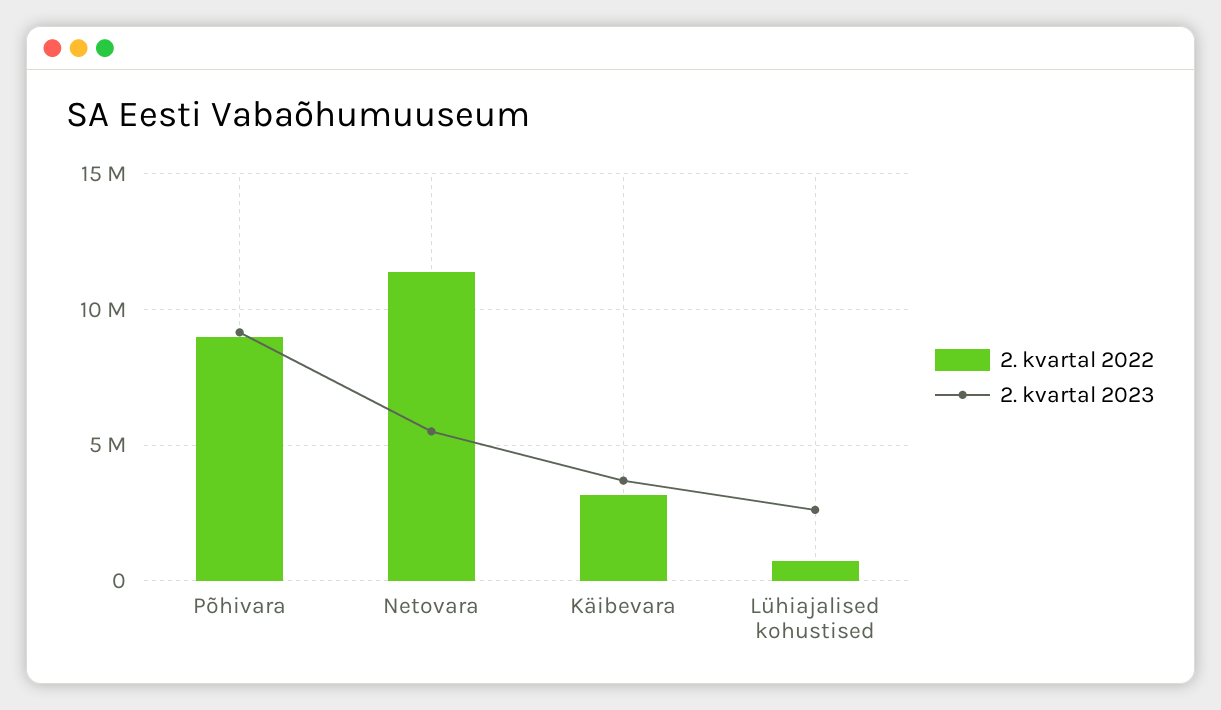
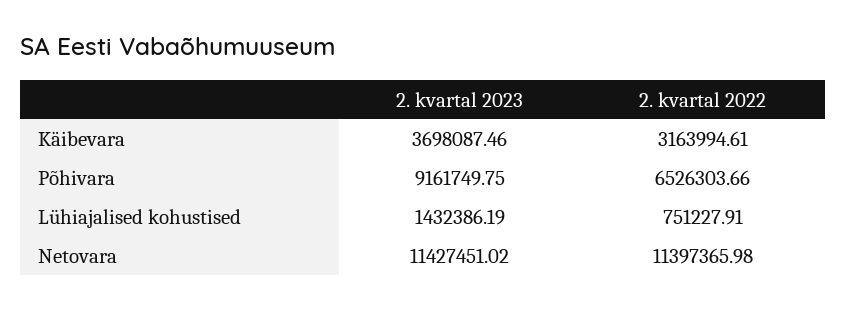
2. kvartal 2022, Põhivara: 9000000 -> 6526303.66
2. kvartal 2023, Netovara: 5500000 -> 11427451.02
2. kvartal 2023, Lühiajalised kohustised: 2500000 -> 1432386.19

